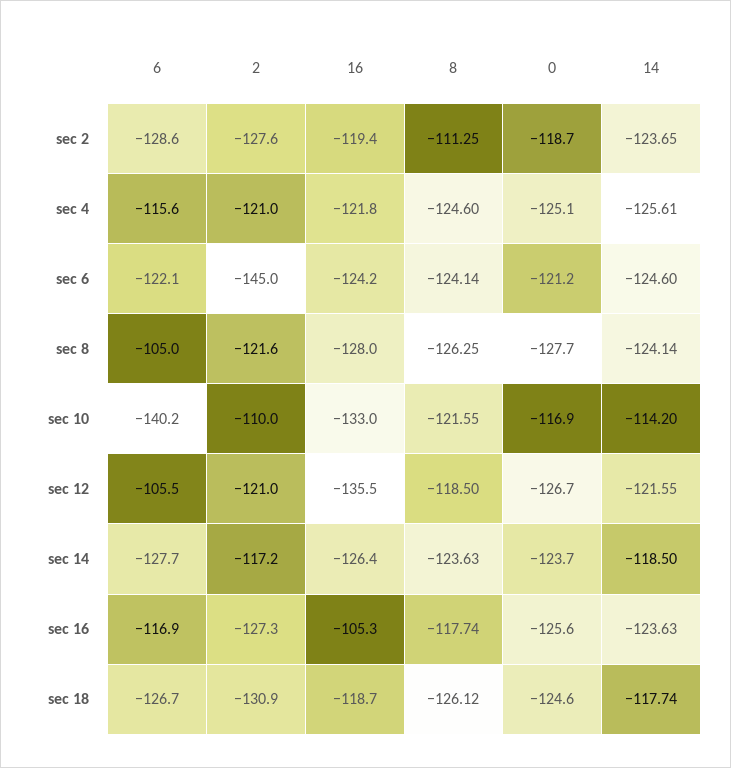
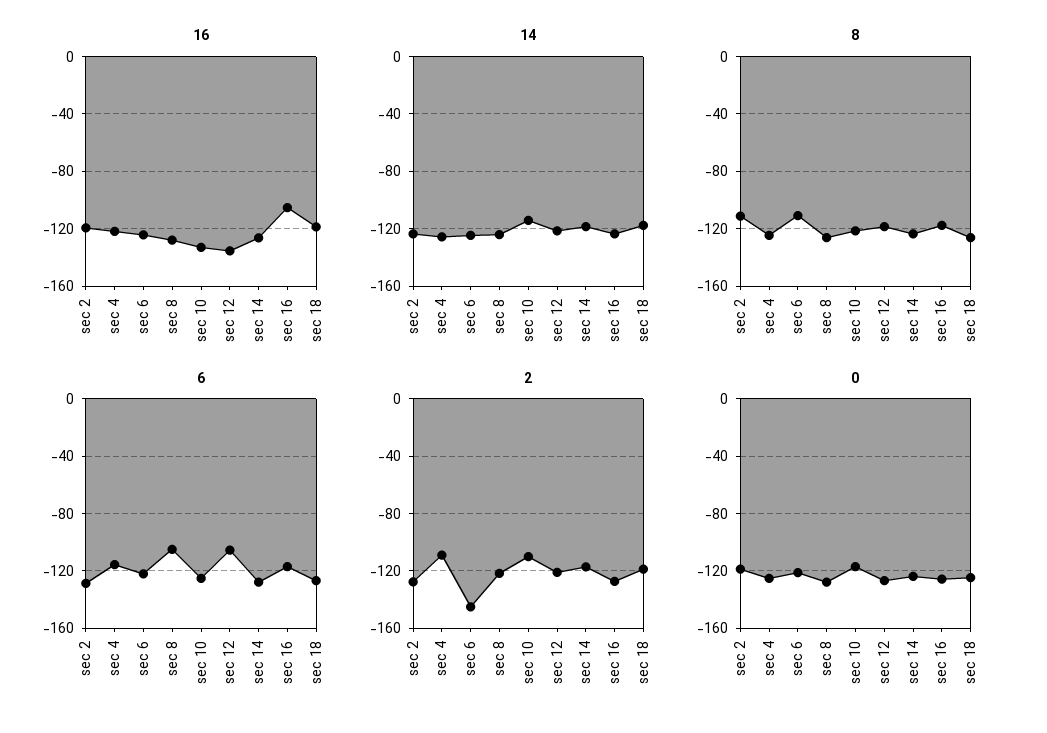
2, sec 4: -121 -> -110
8, sec 6: -124.14 -> -110
6, sec 10: -140.2 -> -125
2, sec 18: -130.9 -> -120

